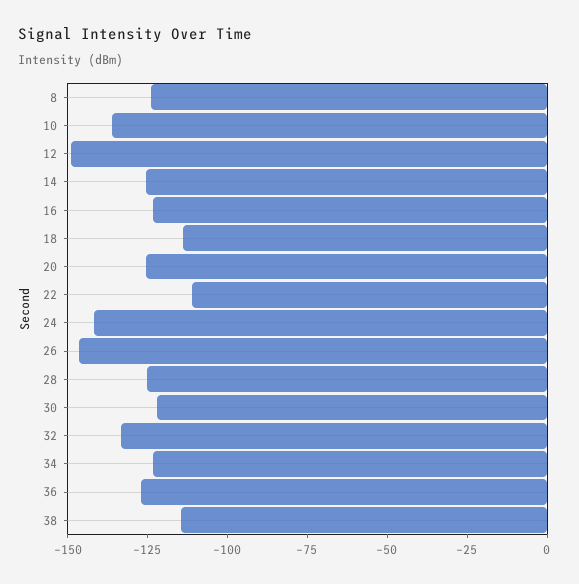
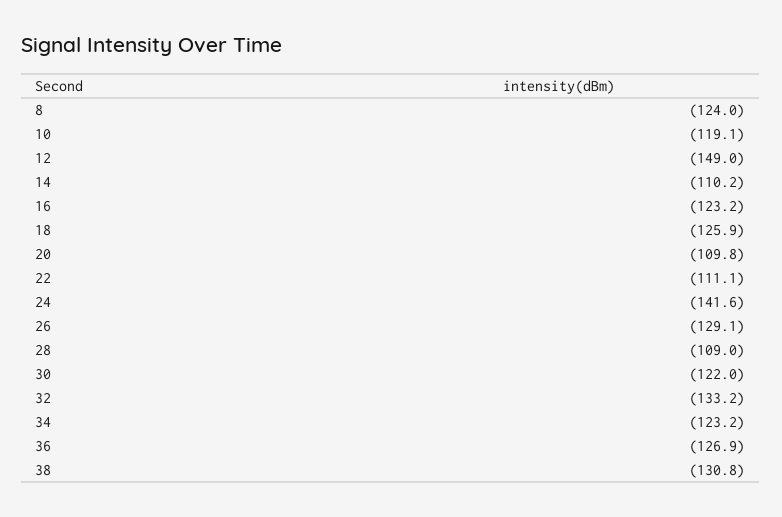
10: -135 -> -119.1
14: -125 -> -110.2
18: -115 -> -125.9
20: -125 -> -109.8
26: -145 -> -129.1
28: -125 -> -109
38: -115 -> -130.8

